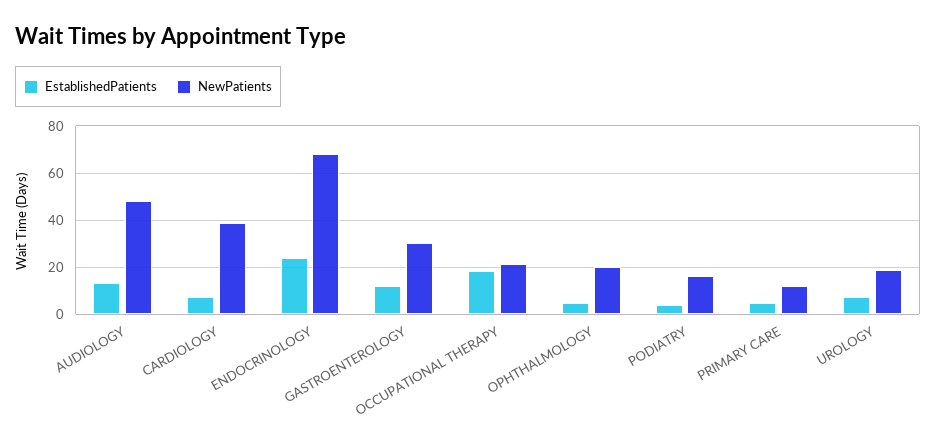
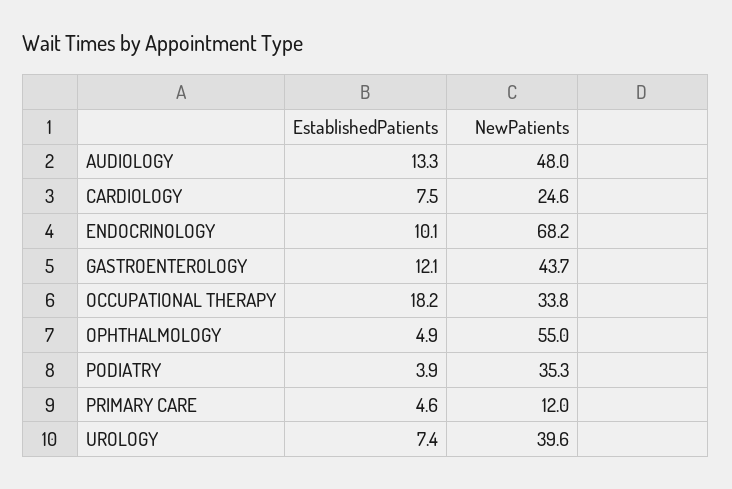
NewPatients, CARDIOLOGY: 40 -> 24.6
EstablishedPatients, ENDOCRINOLOGY: 25 -> 10.1
NewPatients, GASTROENTEROLOGY: 30 -> 43.7
NewPatients, OCCUPATIONAL THERAPY: 20 -> 33.8
NewPatients, OPHTHALMOLOGY: 20 -> 55
NewPatients, PODIATRY: 15 -> 35.3
NewPatients, UROLOGY: 20 -> 39.6

